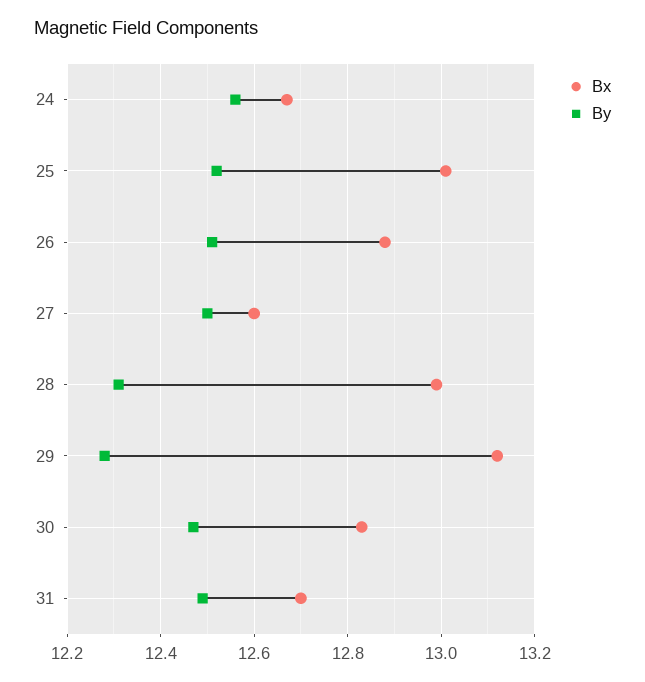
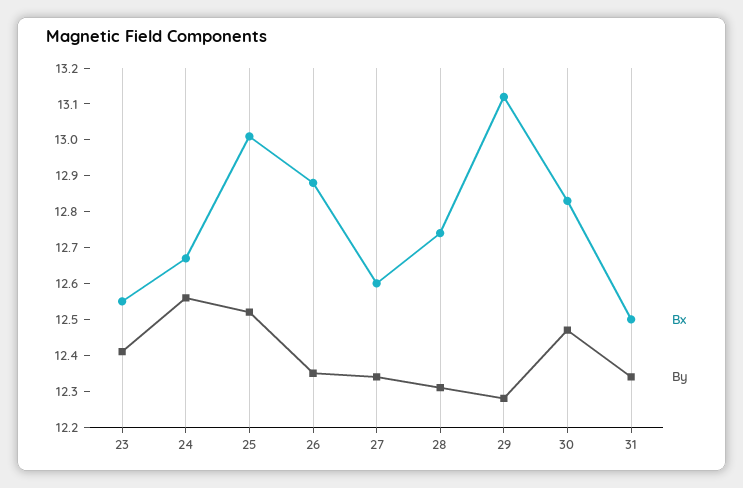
By, 26: 12.5 -> 12.35
By, 27: 12.5 -> 12.35
Bx, 28: 13 -> 12.75
Bx, 31: 12.7 -> 12.5
By, 31: 12.5 -> 12.35
Bx, 23: none -> 12.55
By, 23: none -> 12.4

